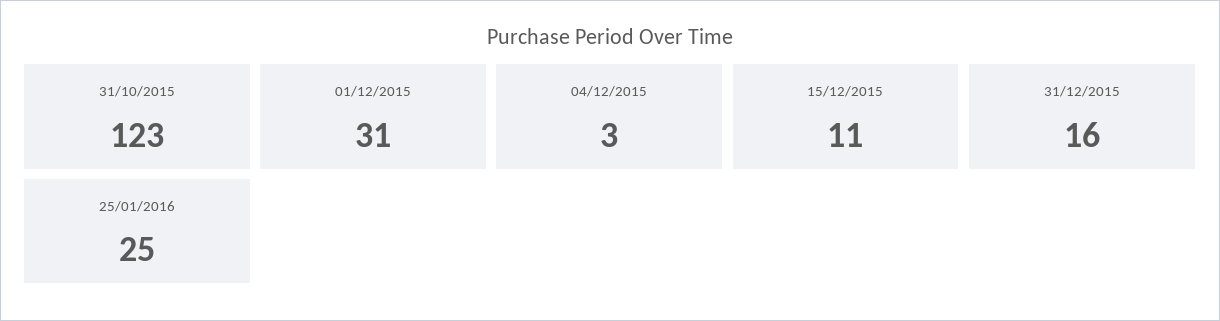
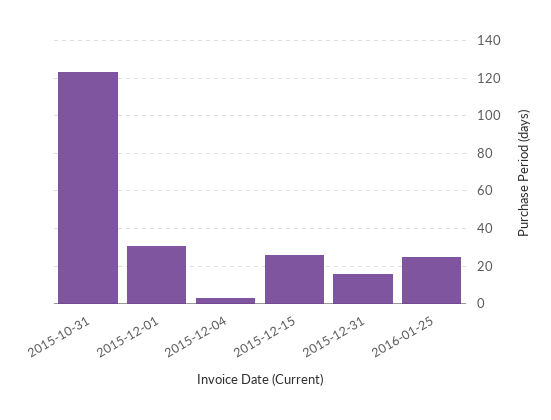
15/12/2015: 11 -> 25

